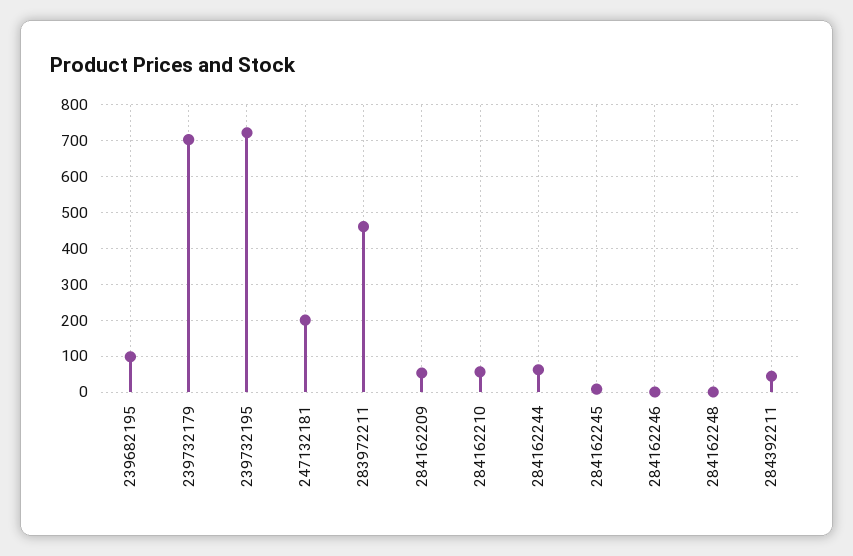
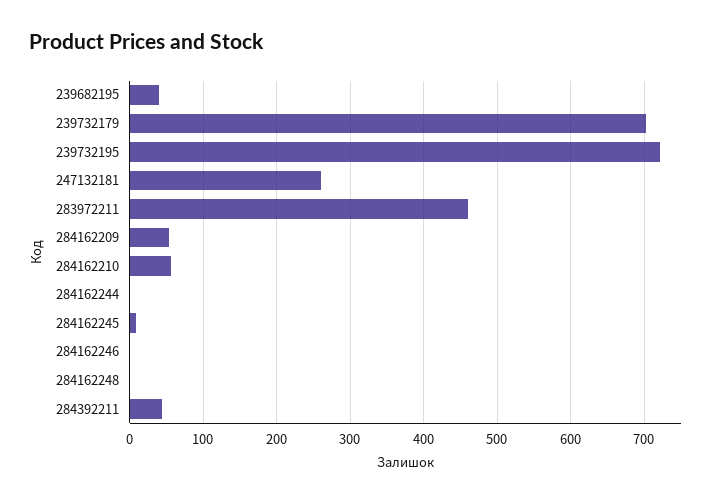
239682195: 100 -> 40
247132181: 200 -> 260
284162244: 60 -> 0

